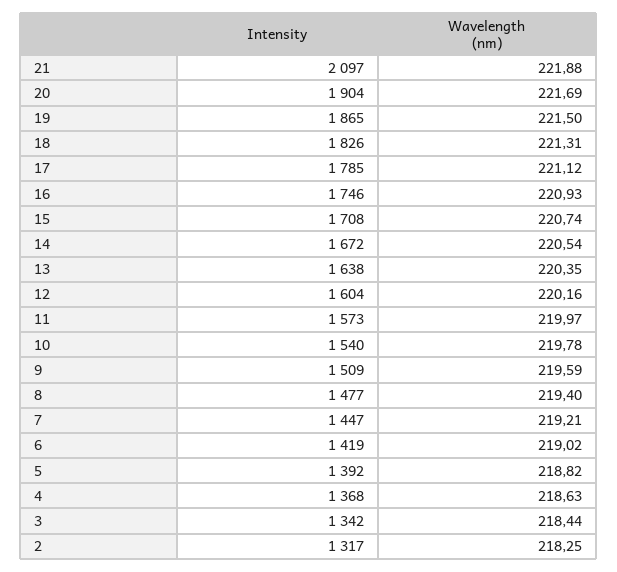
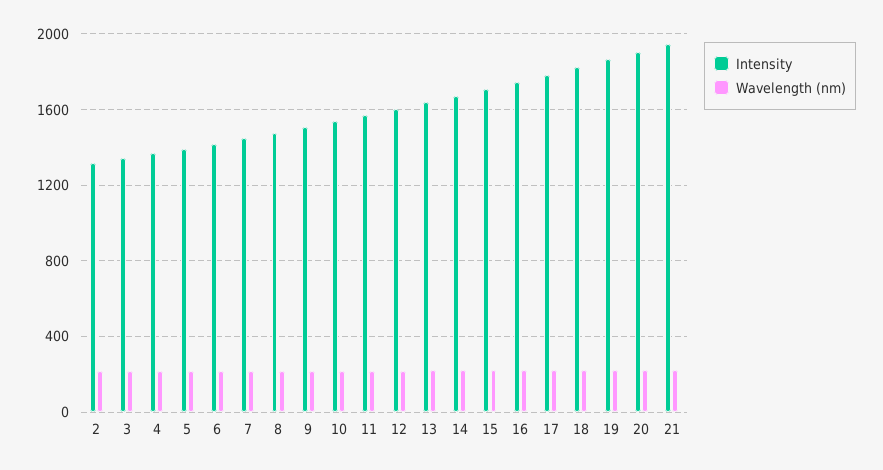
Intensity, 21: 2097 -> 1950

